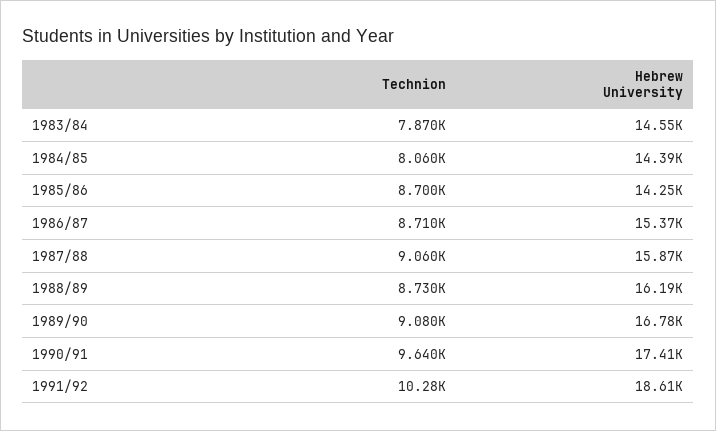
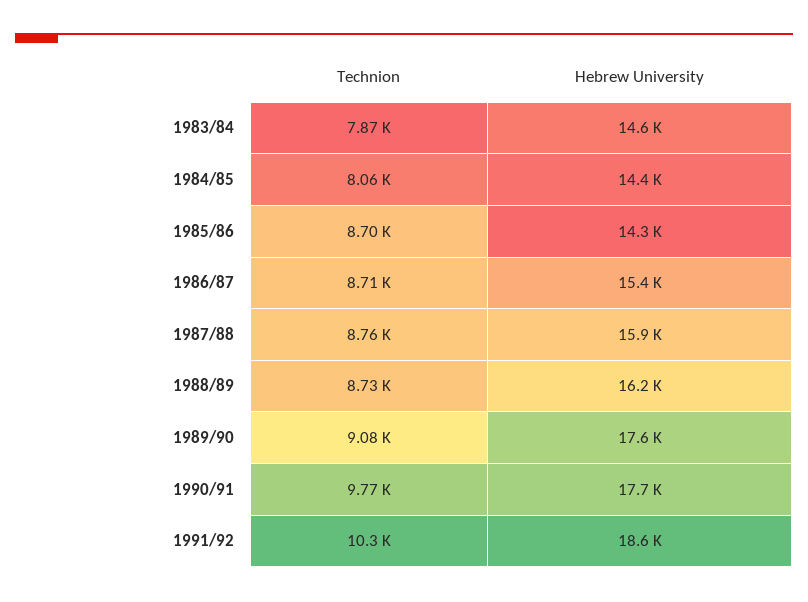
Technion, 1987/88: 9060 -> 8760
Hebrew University, 1989/90: 16780 -> 17600
Technion, 1990/91: 9640 -> 9770
Hebrew University, 1990/91: 17410 -> 17700

